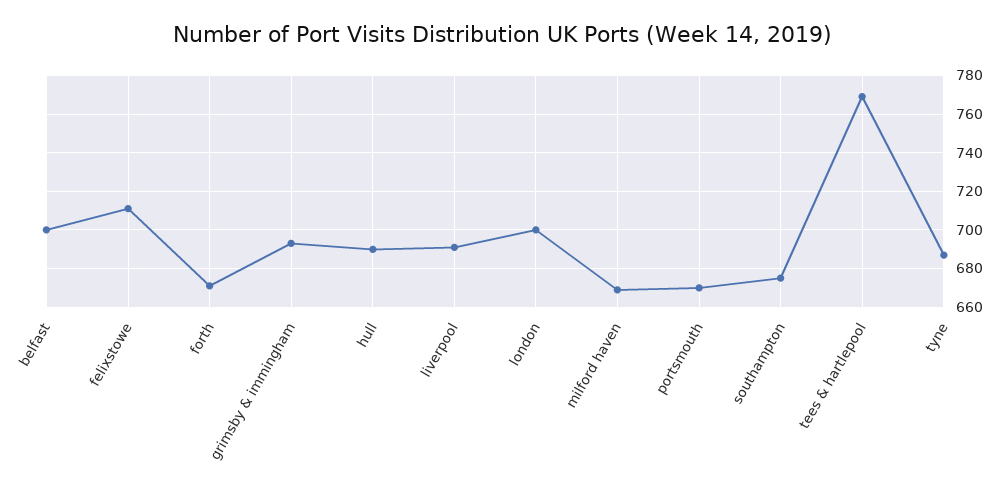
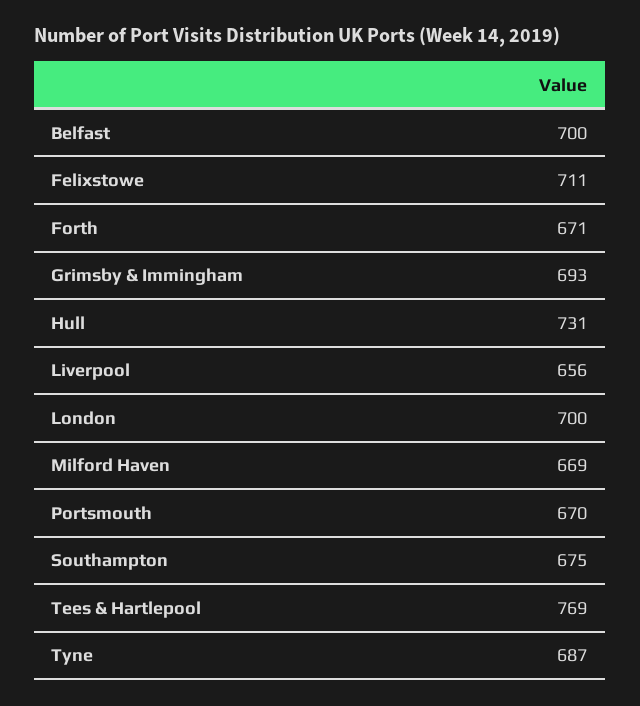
hull: 690 -> 731
liverpool: 690 -> 656

